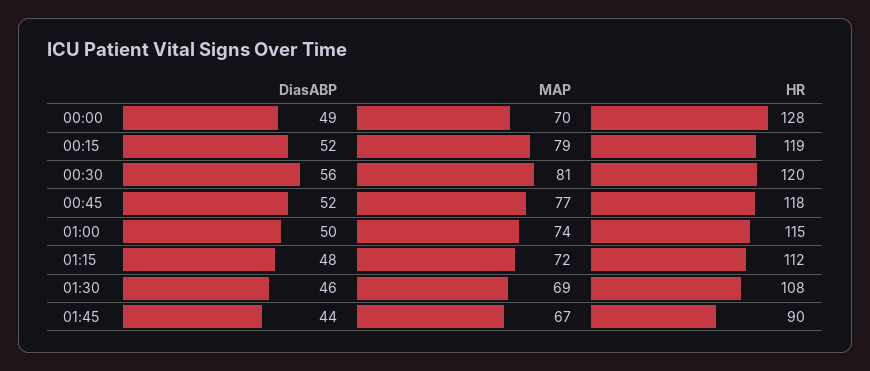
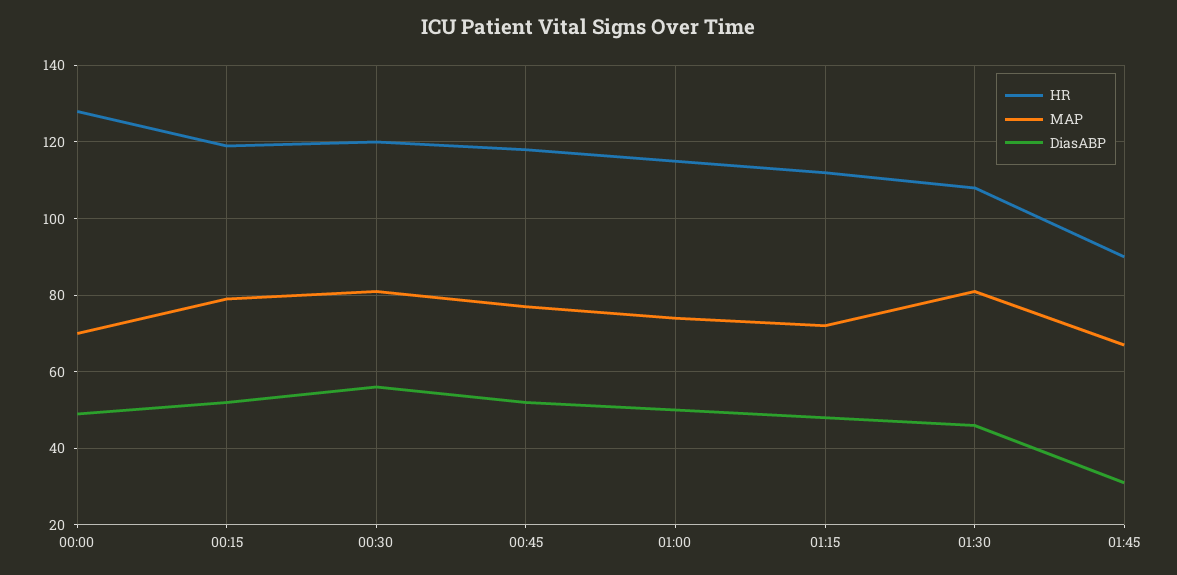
MAP, 01:30: 69 -> 80
DiasABP, 01:45: 44 -> 30

